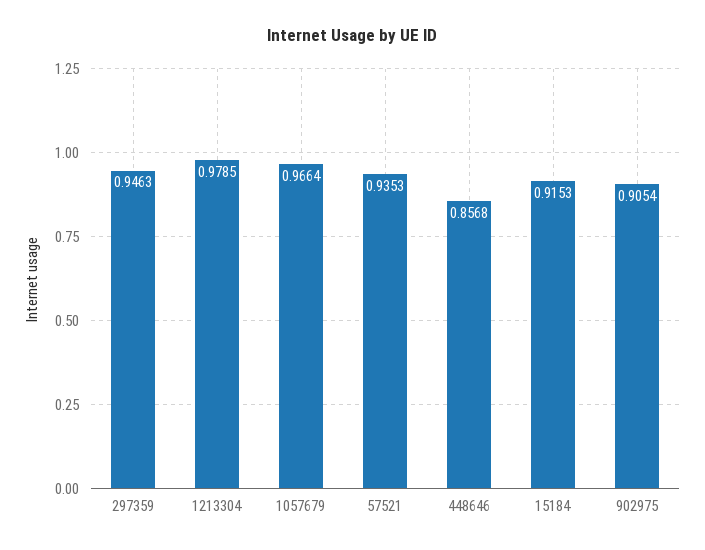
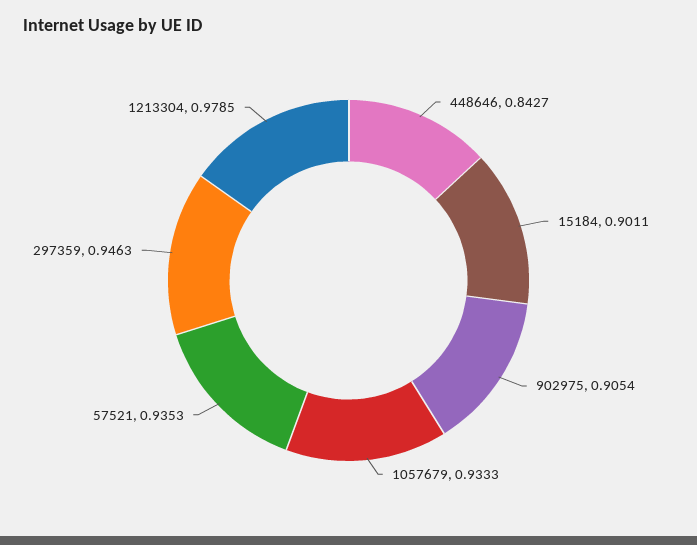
1057679: 0.9664 -> 0.9333
448646: 0.8568 -> 0.8427
15184: 0.9153 -> 0.9011

